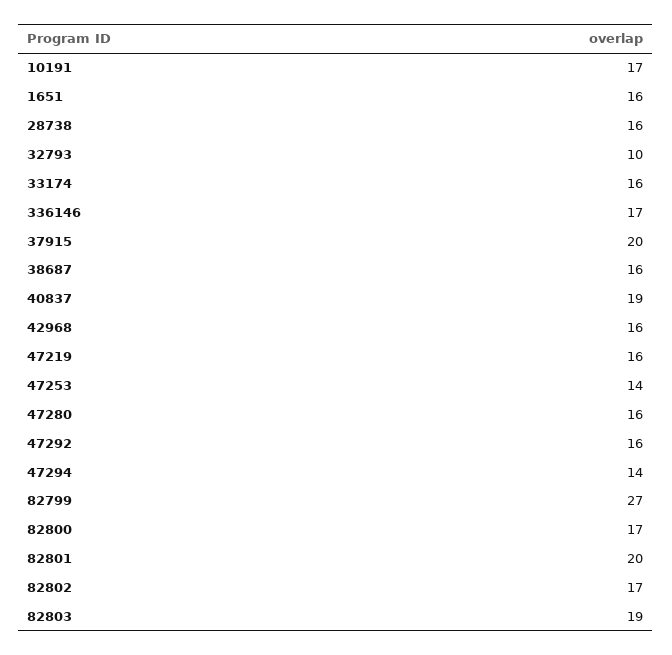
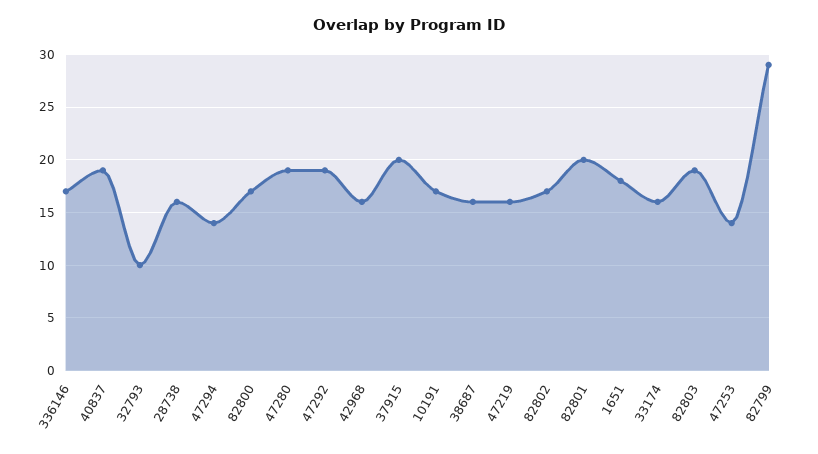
1651: 16 -> 18
47280: 16 -> 19
47292: 16 -> 19
82799: 27 -> 29

